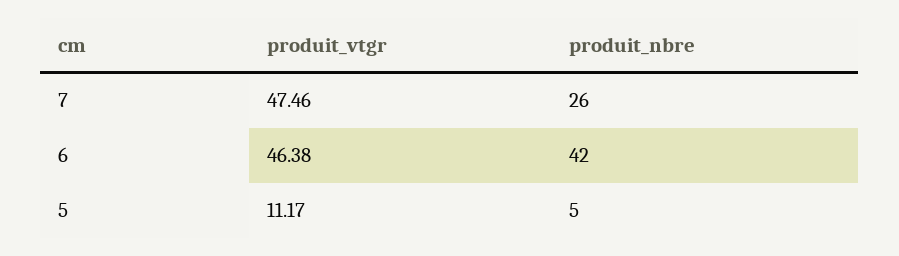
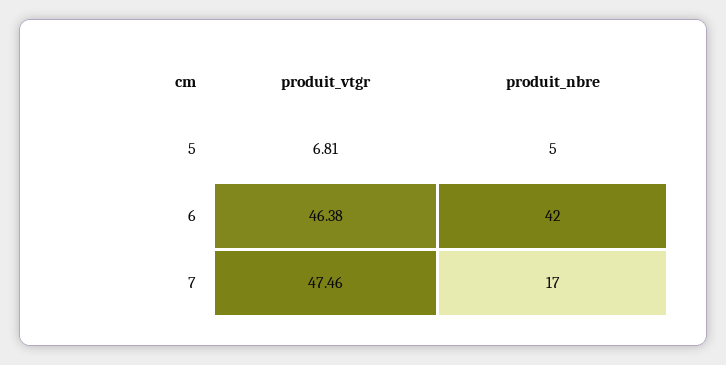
produit_nbre, 7: 26 -> 17
produit_vtgr, 5: 11.17 -> 6.81

